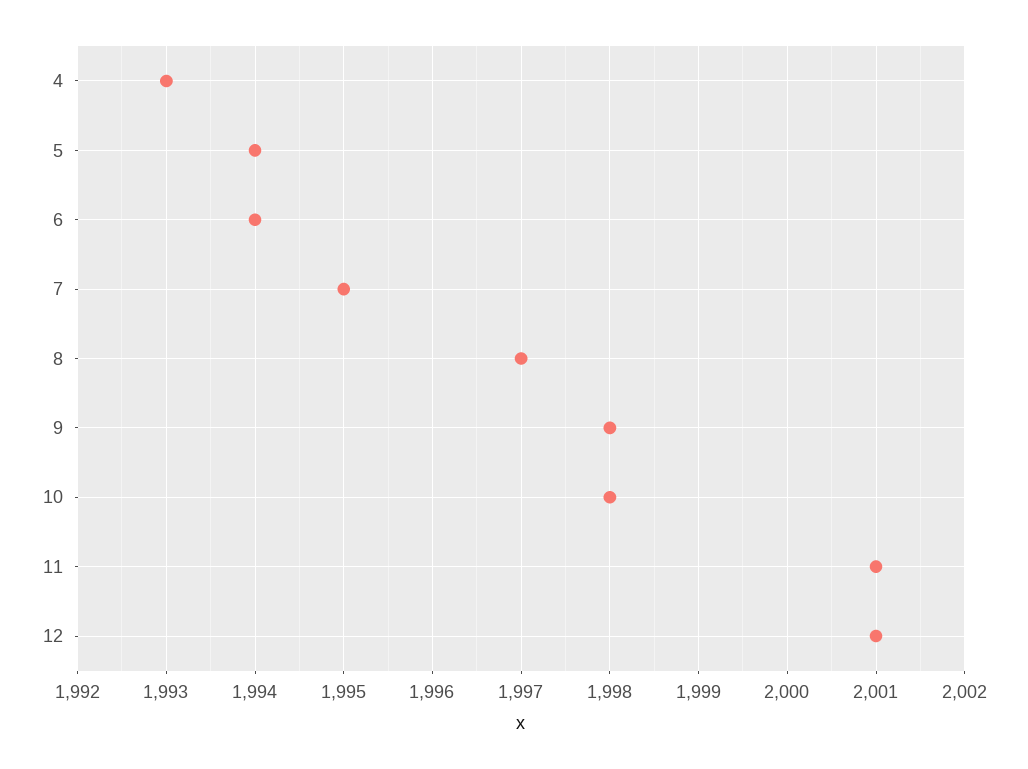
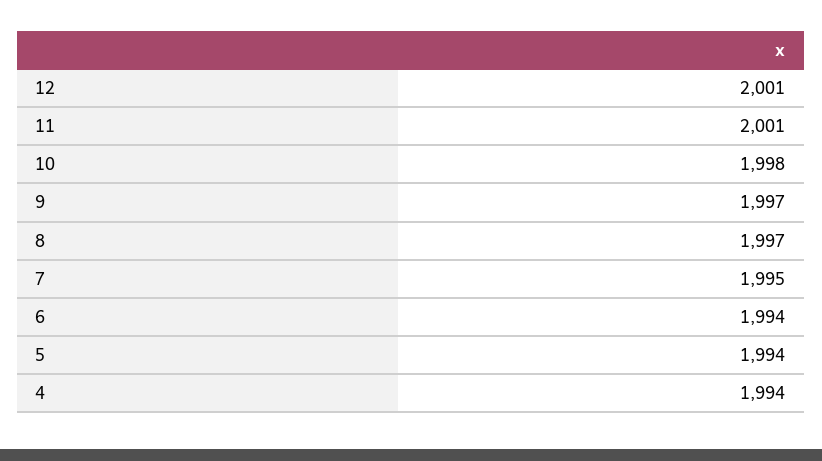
4: 1993 -> 1994
9: 1998 -> 1997

